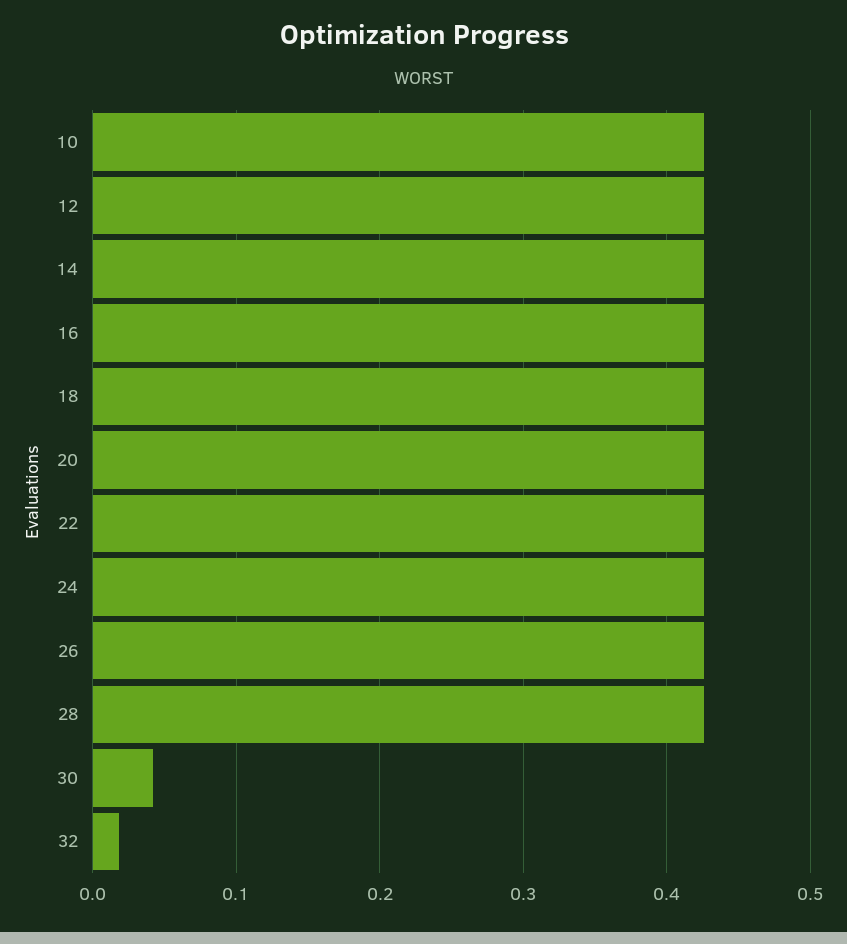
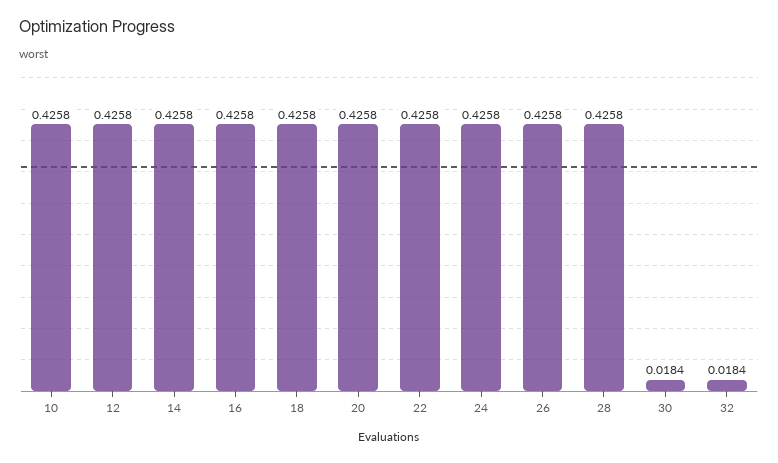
30: 0.04 -> 0.0184

